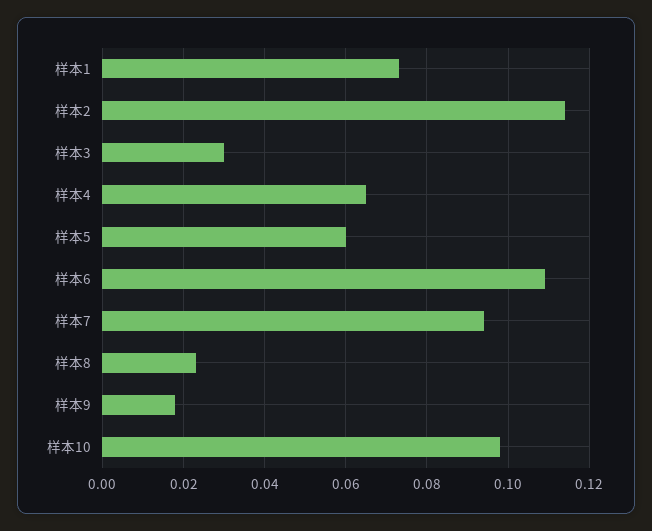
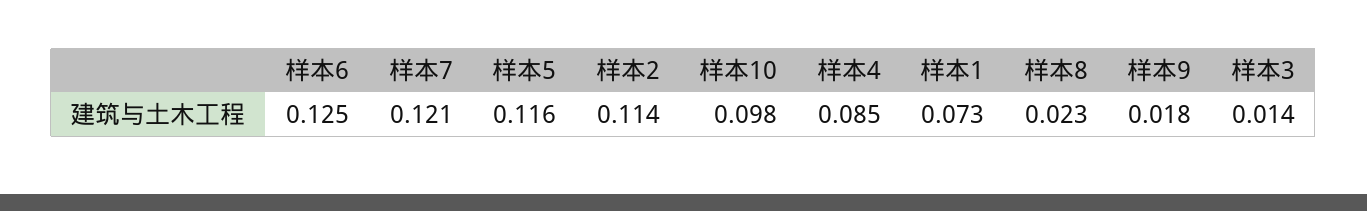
样本3: 0.03 -> 0.014
样本4: 0.065 -> 0.085
样本5: 0.06 -> 0.116
样本6: 0.11 -> 0.125
样本7: 0.095 -> 0.121

